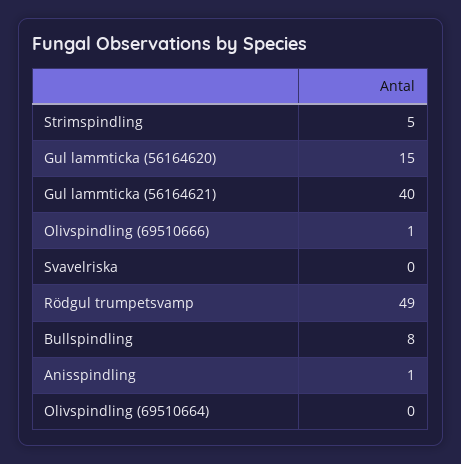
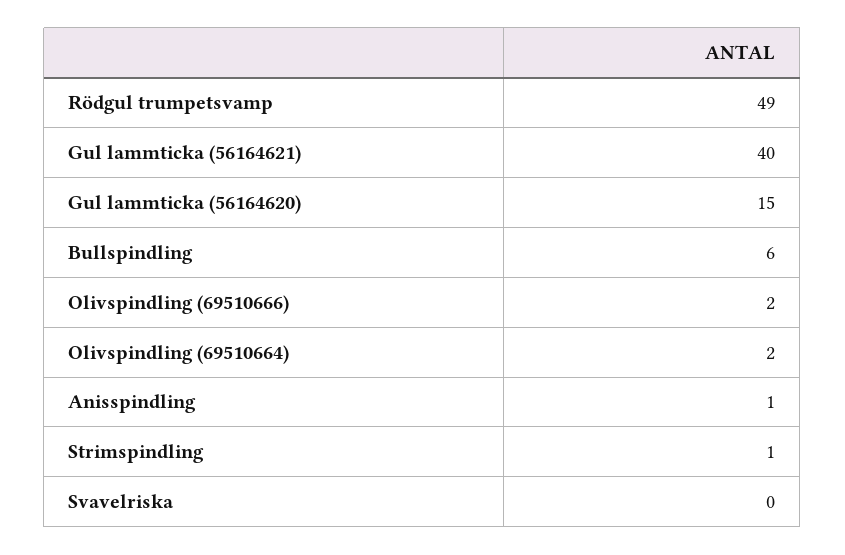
Strimspindling: 5 -> 1
Olivspindling (69510666): 1 -> 2
Bullspindling: 8 -> 6
Olivspindling (69510664): 0 -> 2

